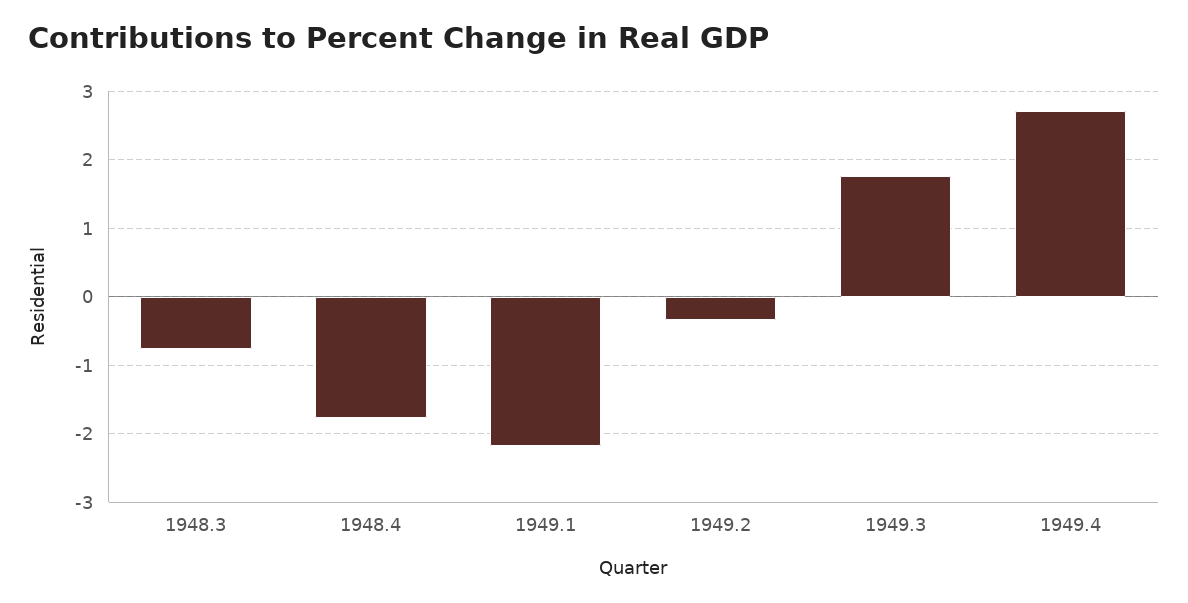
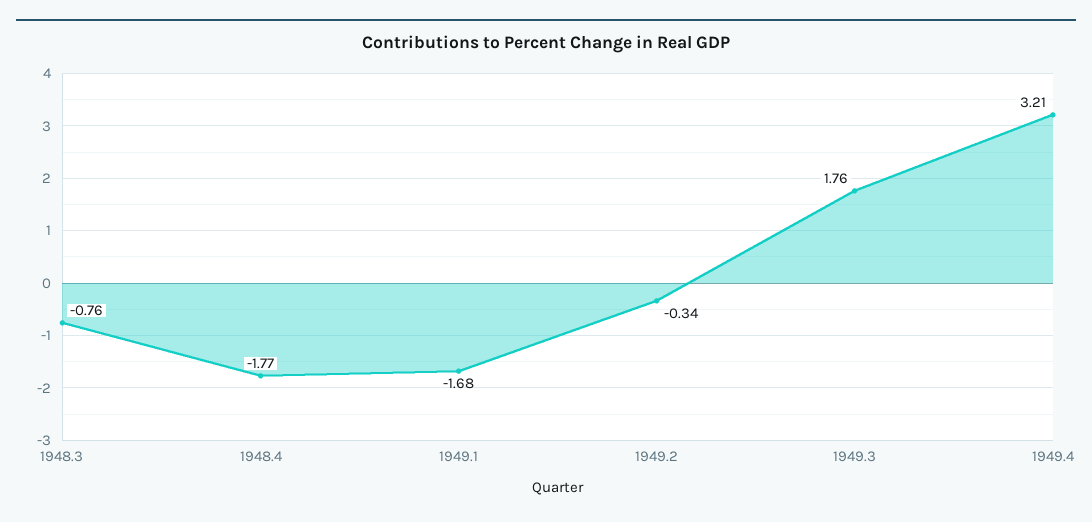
1949.1: -2.2 -> -1.68
1949.4: 2.7 -> 3.21

